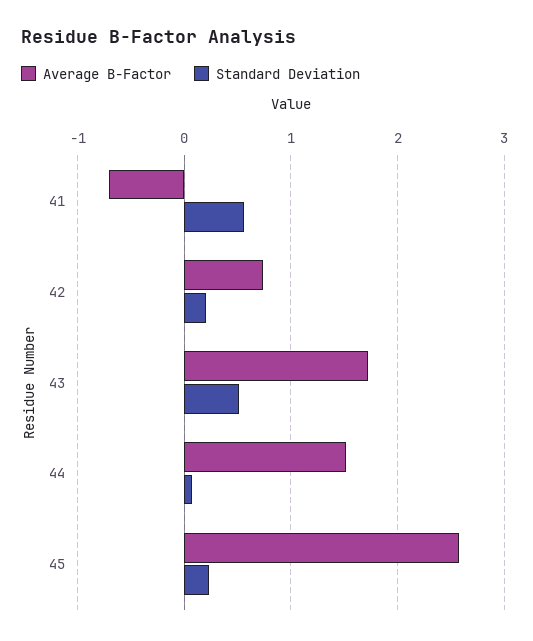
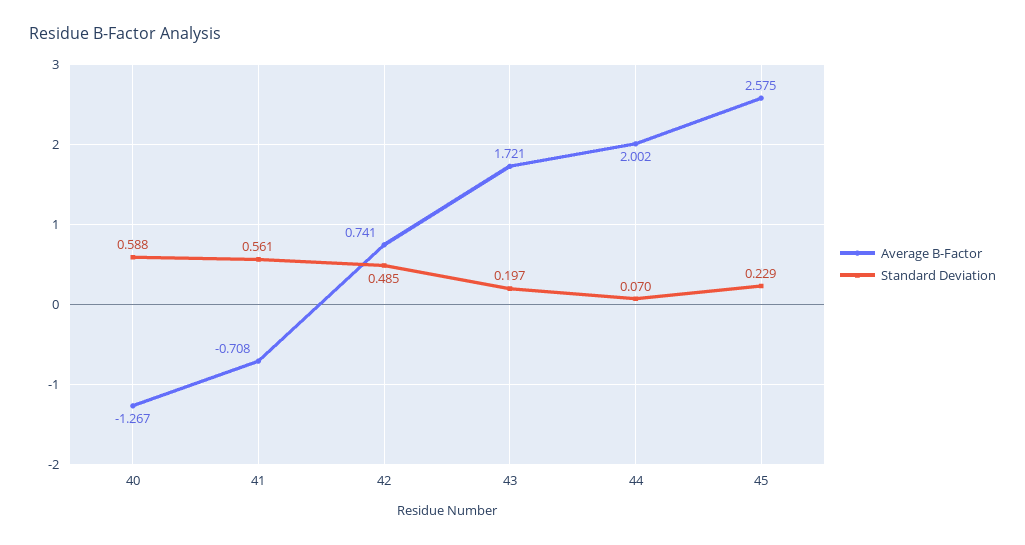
Standard Deviation, 42: 0.2 -> 0.485
Standard Deviation, 43: 0.5 -> 0.197
Average B-Factor, 44: 1.5 -> 2.002
Average B-Factor, 40: none -> -1.267
Standard Deviation, 40: none -> 0.588

